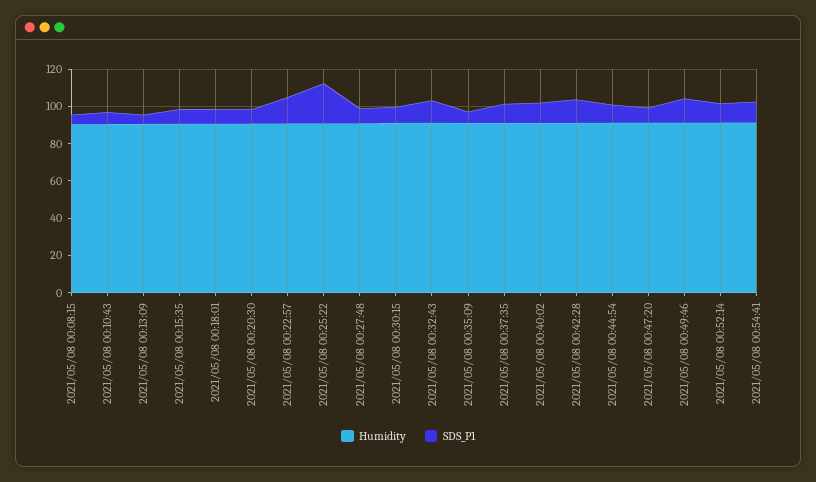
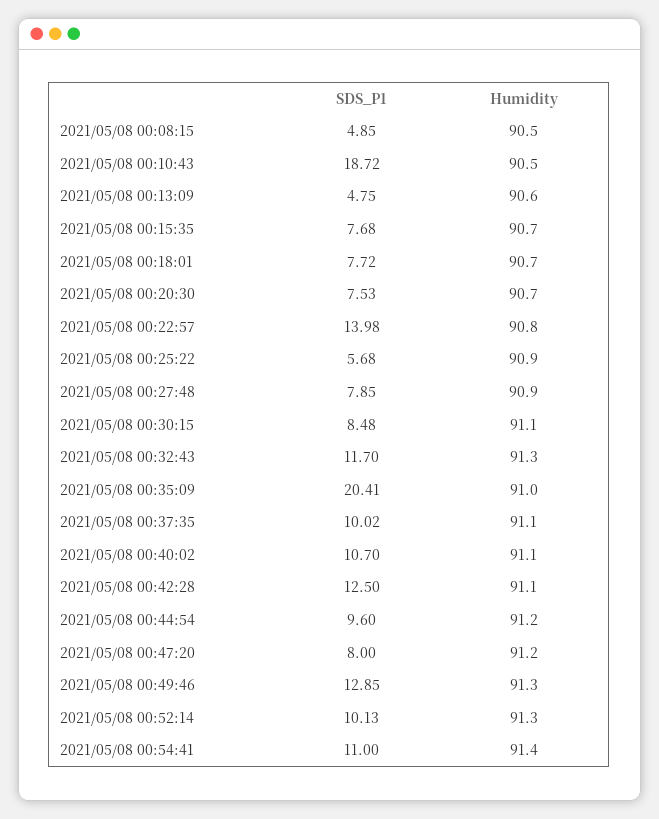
SDS_P1, 2021/05/08 00:10:43: 5 -> 18.72
SDS_P1, 2021/05/08 00:25:22: 20 -> 5.68
SDS_P1, 2021/05/08 00:35:09: 5 -> 20.41

